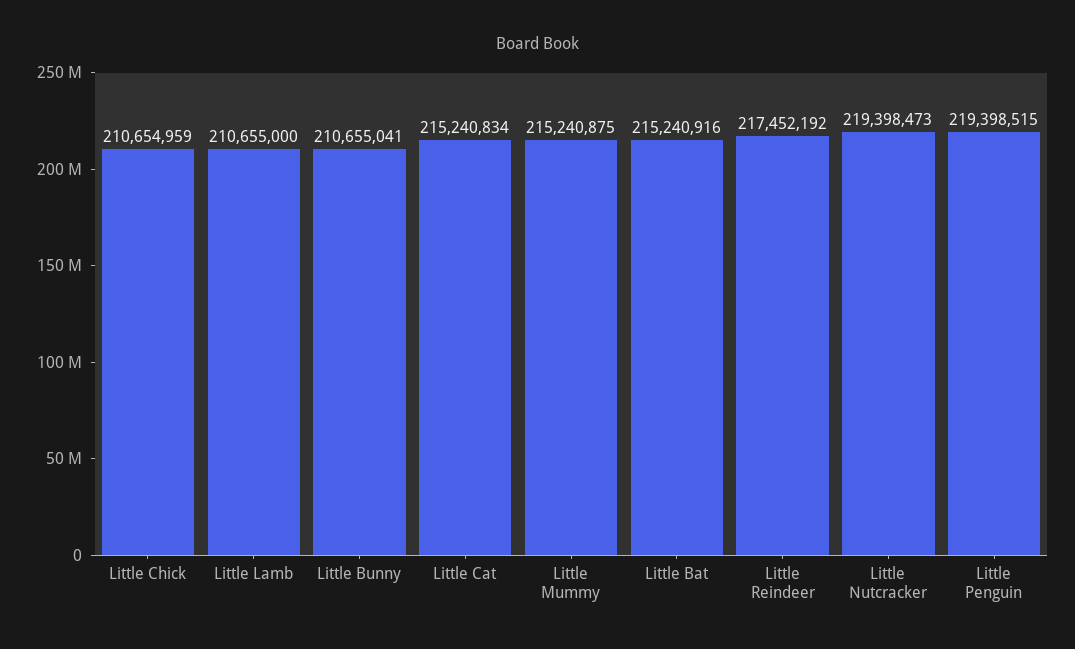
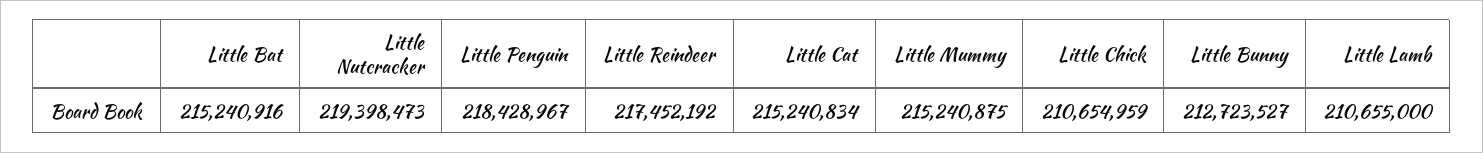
Little Bunny: 210655041 -> 212723527
Little Penguin: 219398515 -> 218428967

